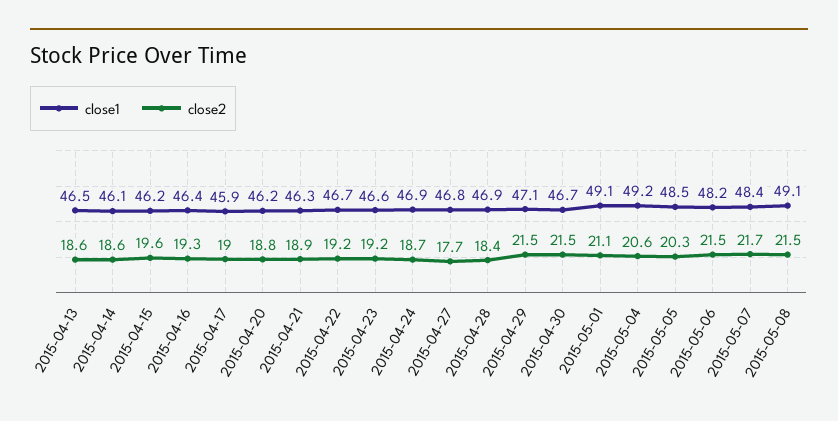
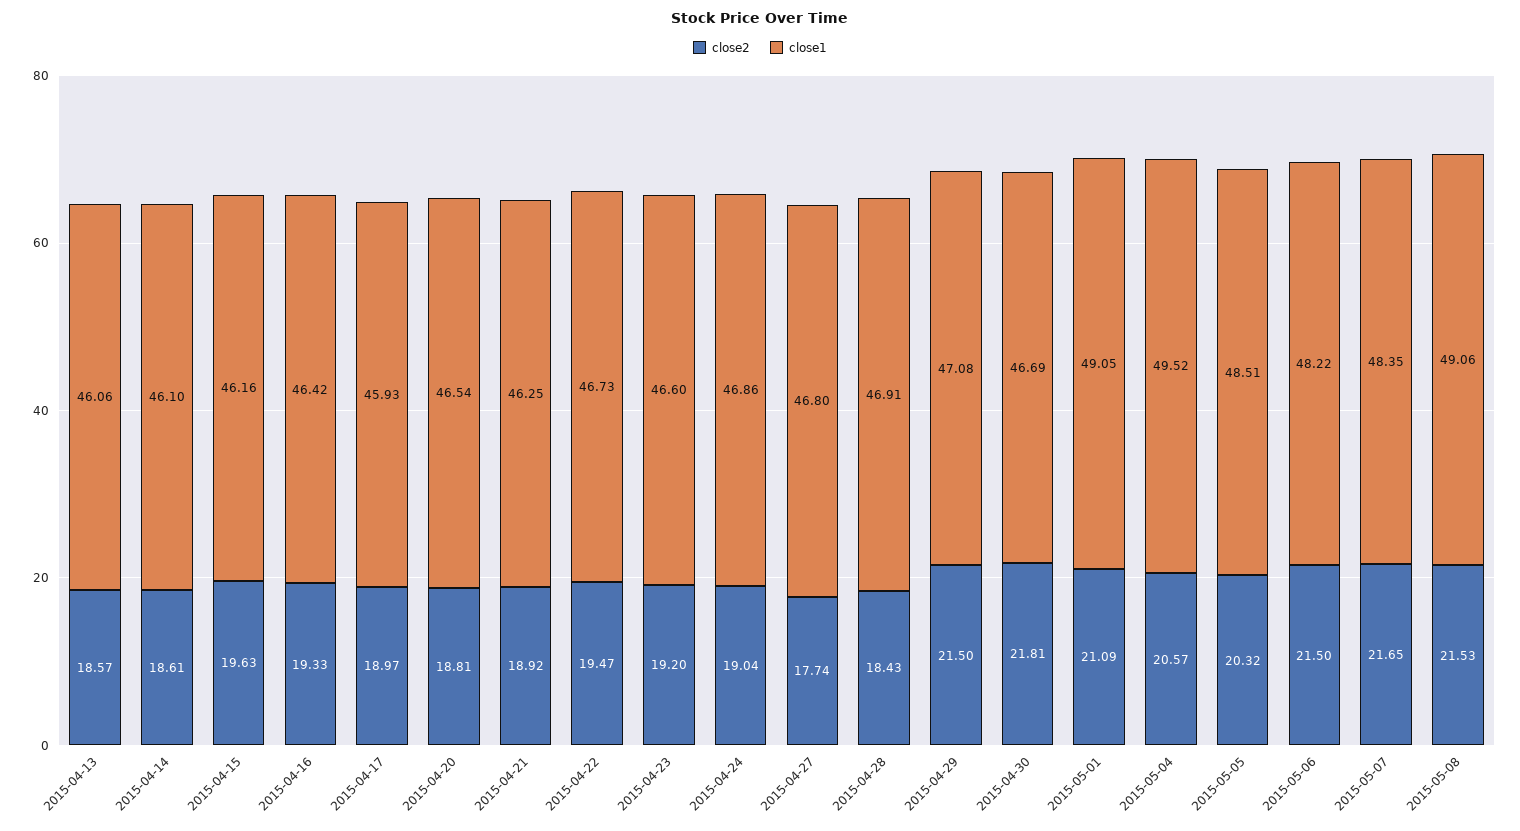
close1, 2015-04-13: 46.5 -> 46.06
close1, 2015-04-20: 46.2 -> 46.54
close2, 2015-04-22: 19.2 -> 19.47
close2, 2015-04-24: 18.7 -> 19.04
close2, 2015-04-30: 21.5 -> 21.81
close1, 2015-05-04: 49.2 -> 49.52

